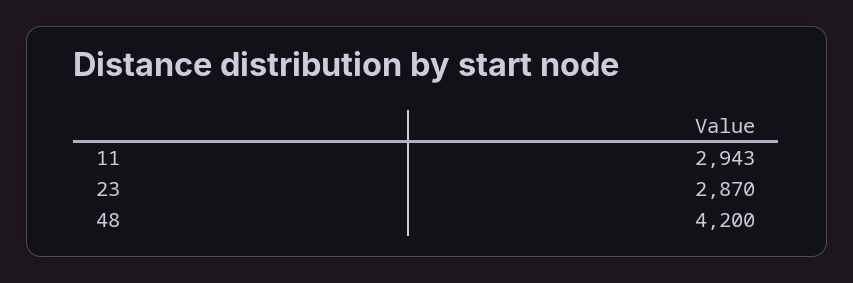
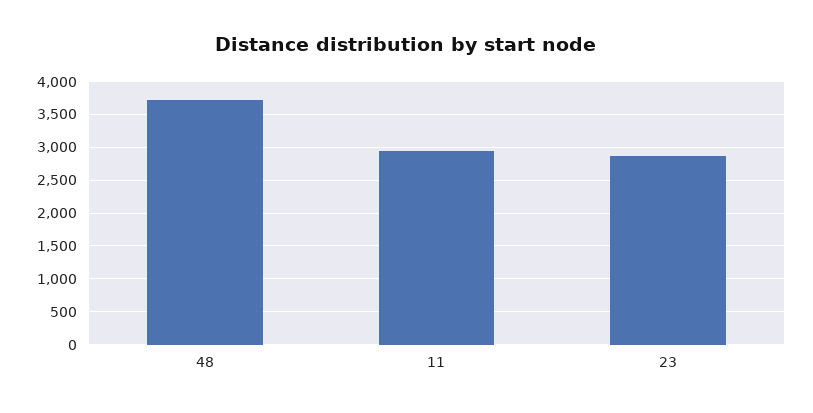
48: 4200 -> 3700

